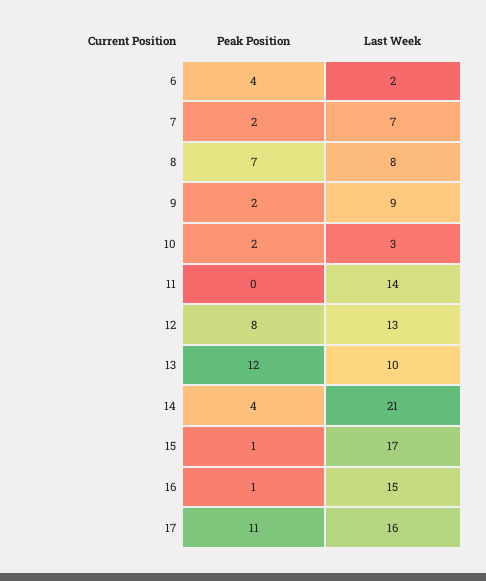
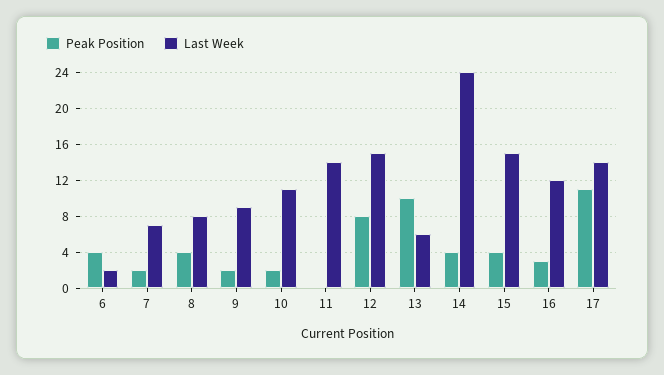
Peak Position, 8: 7 -> 4
Last Week, 10: 3 -> 11
Last Week, 12: 13 -> 15
Peak Position, 13: 12 -> 10
Last Week, 13: 10 -> 6
Last Week, 14: 21 -> 24
Peak Position, 15: 1 -> 4
Last Week, 15: 17 -> 15
Peak Position, 16: 1 -> 3
Last Week, 16: 15 -> 12
Last Week, 17: 16 -> 14

